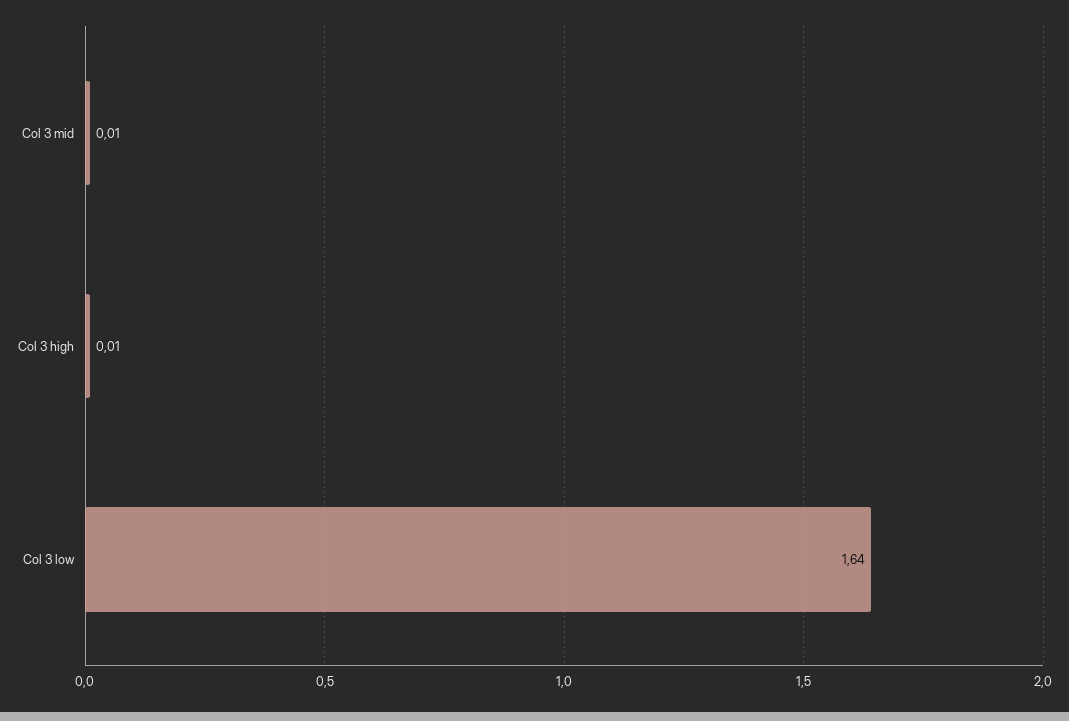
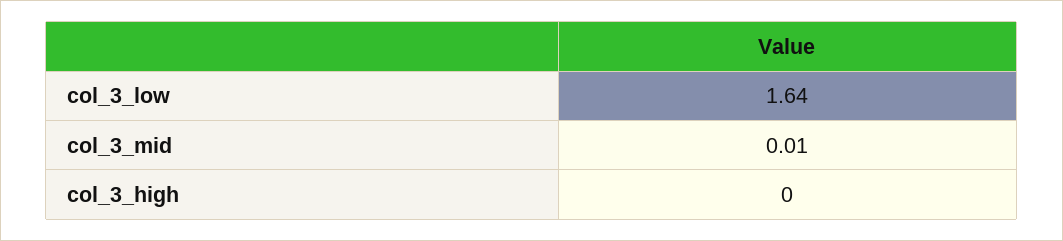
Col 3 high: 0.01 -> 0

